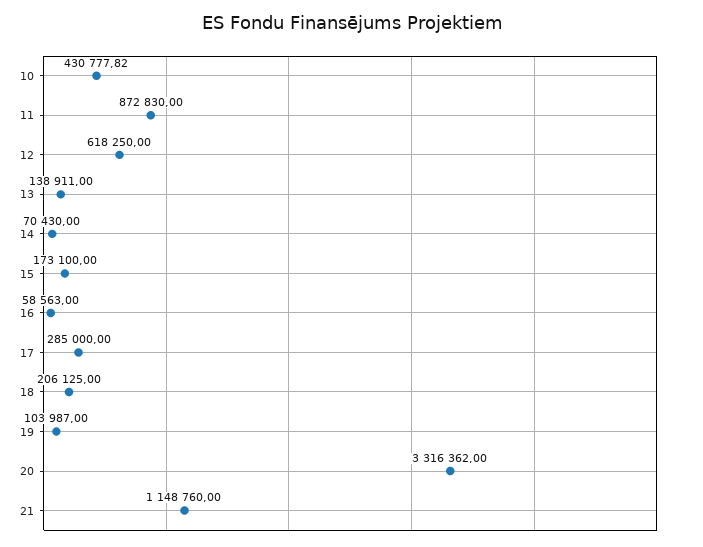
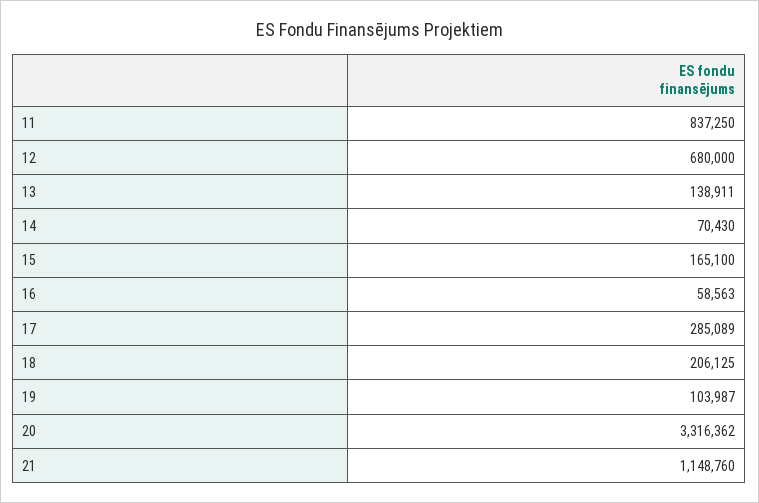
10: 430777.82 -> none
11: 872830 -> 837250
12: 618250 -> 680000
15: 173100 -> 165100
17: 285000 -> 285089

